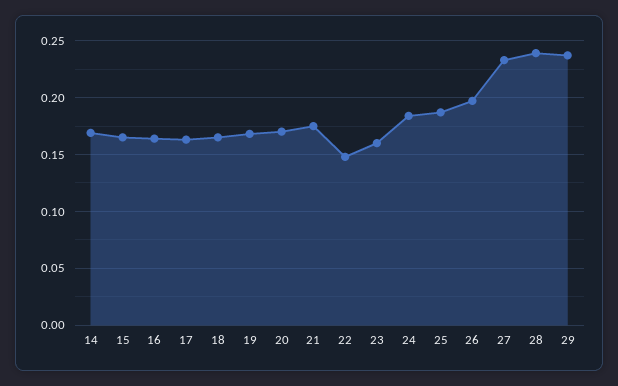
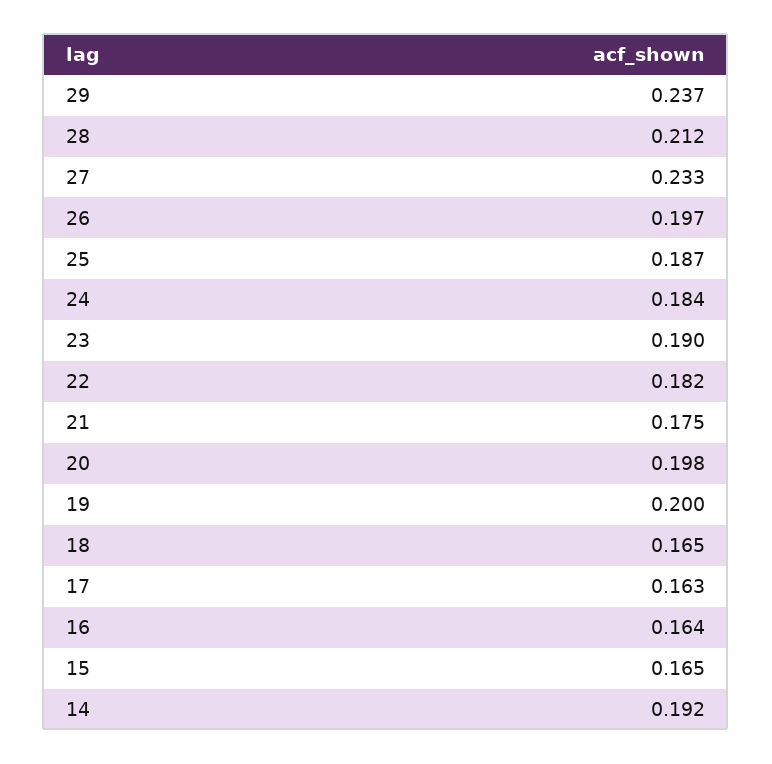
14: 0.17 -> 0.192
19: 0.17 -> 0.2
20: 0.17 -> 0.198
22: 0.15 -> 0.182
23: 0.16 -> 0.19
28: 0.24 -> 0.212

